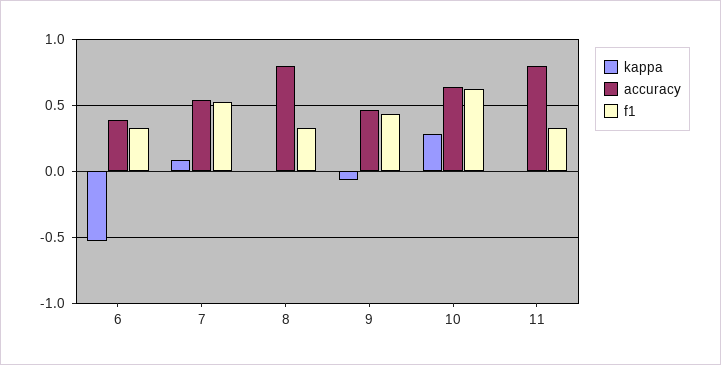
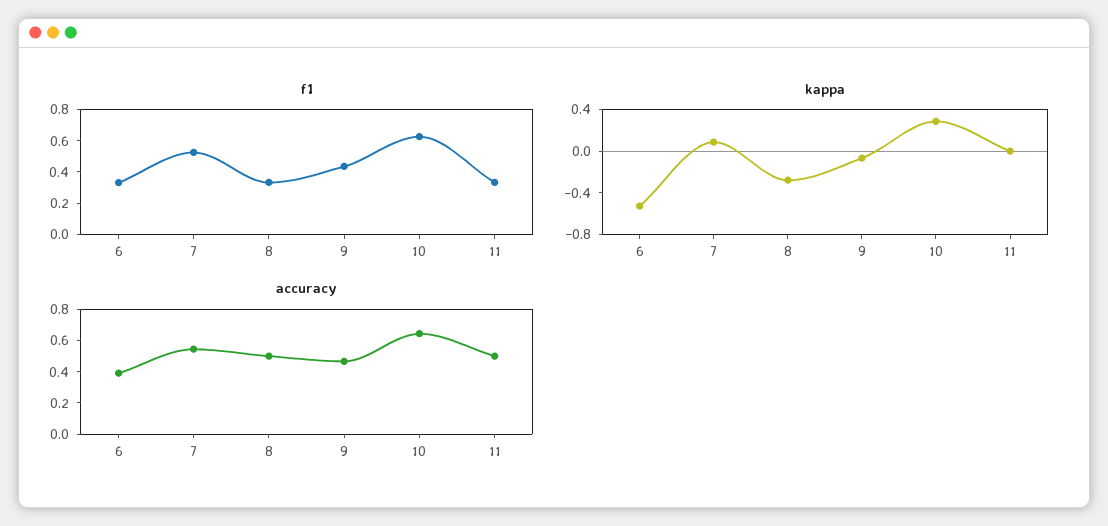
kappa, 8: 0 -> -0.3
accuracy, 8: 0.8 -> 0.5
accuracy, 11: 0.8 -> 0.5

